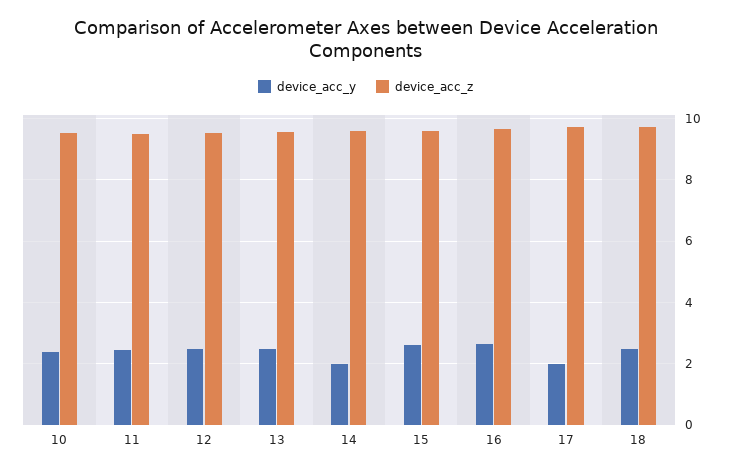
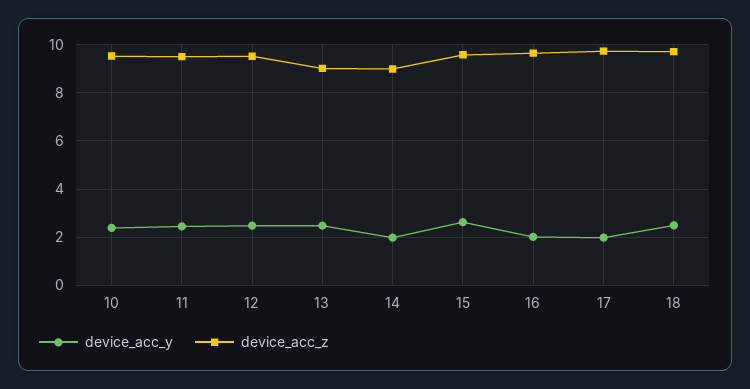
device_acc_z, 13: 9.6 -> 9
device_acc_z, 14: 9.6 -> 9
device_acc_y, 16: 2.6 -> 2

